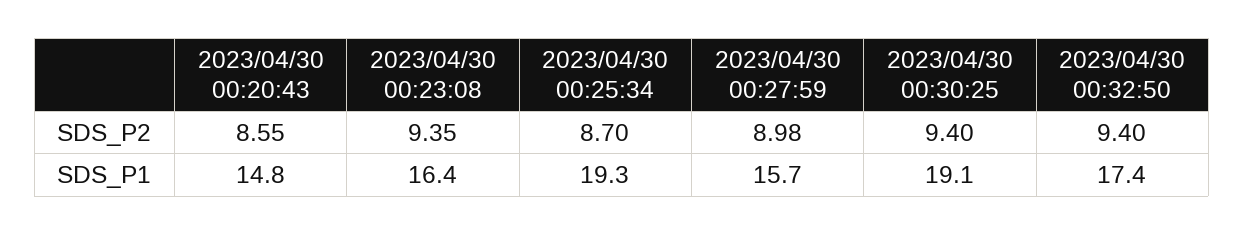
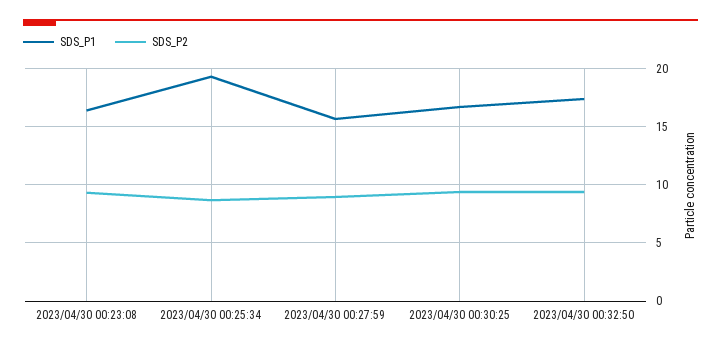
SDS_P2, 2023/04/30 00:20:43: 8.55 -> none
SDS_P1, 2023/04/30 00:20:43: 14.8 -> none
SDS_P1, 2023/04/30 00:30:25: 19.1 -> 17

